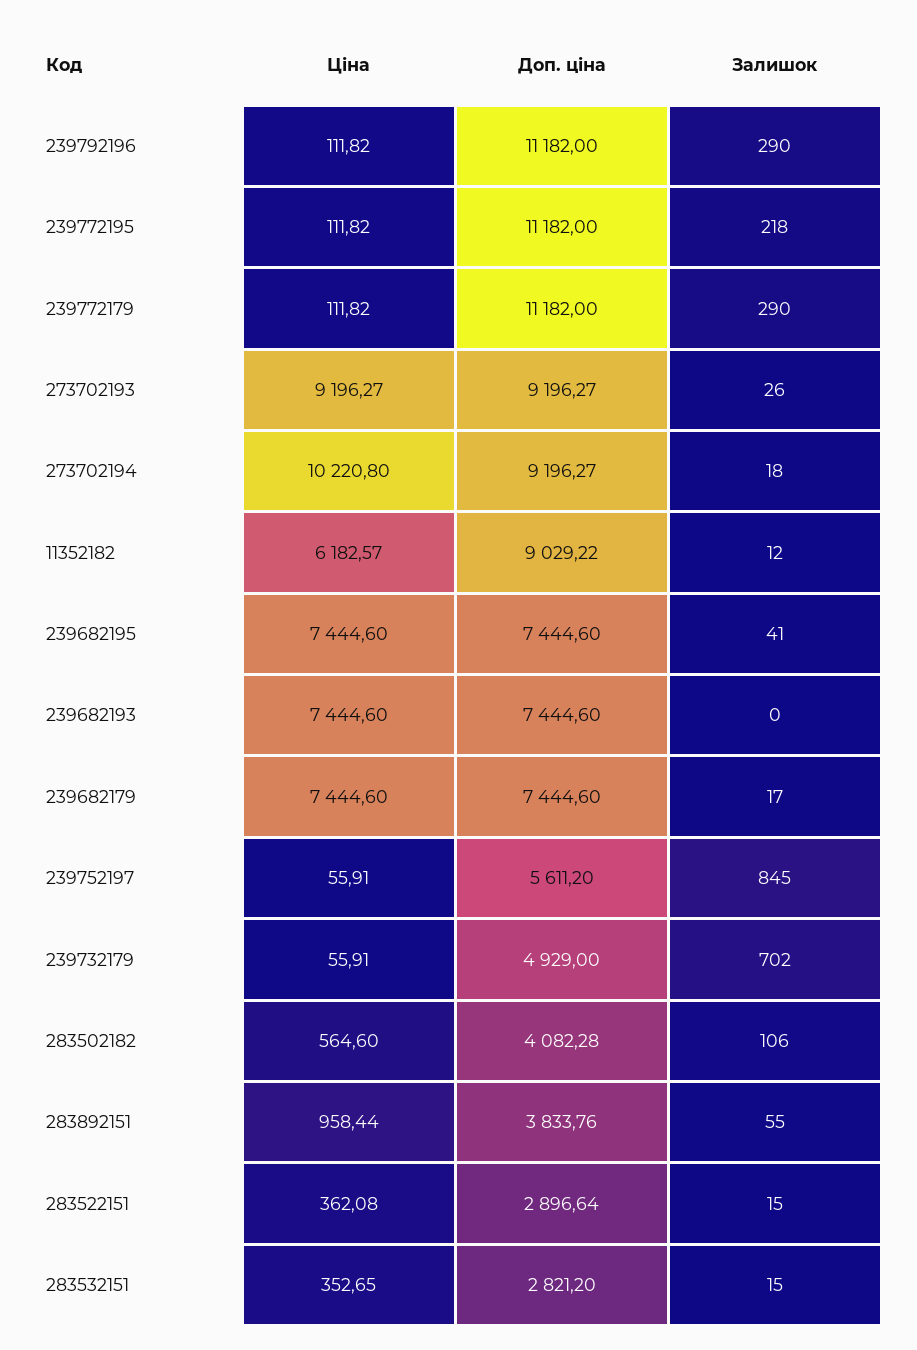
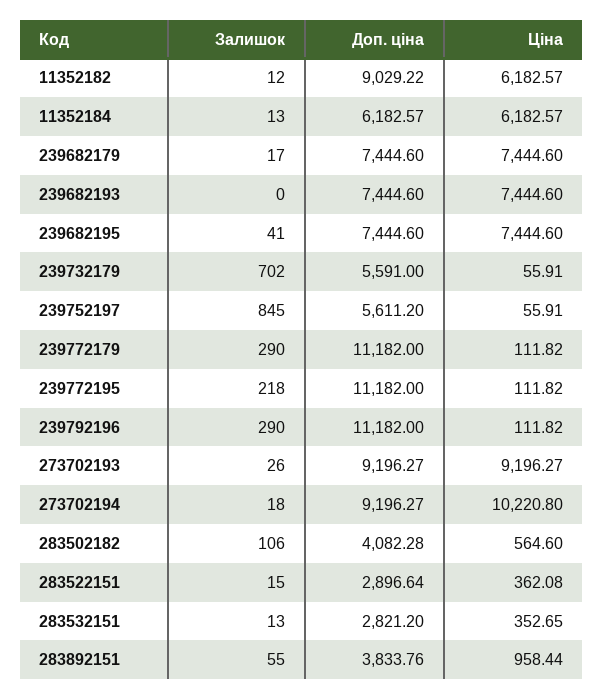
Доп. ціна, 239732179: 4929 -> 5591
Залишок, 283532151: 15 -> 13
Залишок, 11352184: none -> 13
Доп. ціна, 11352184: none -> 6182.57
Ціна, 11352184: none -> 6182.57

